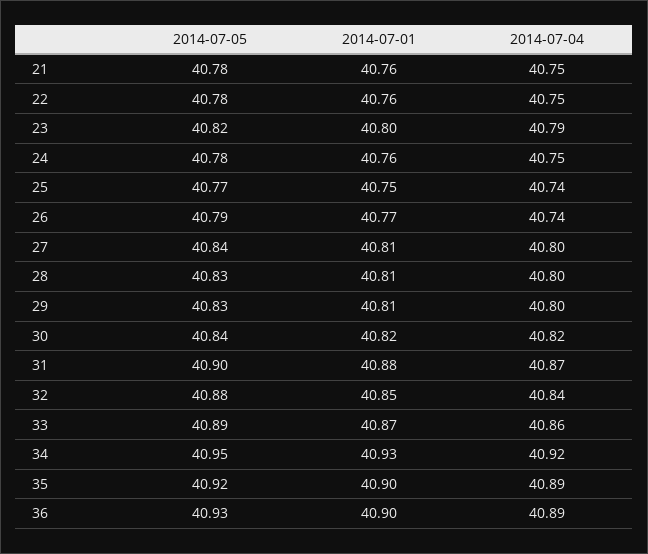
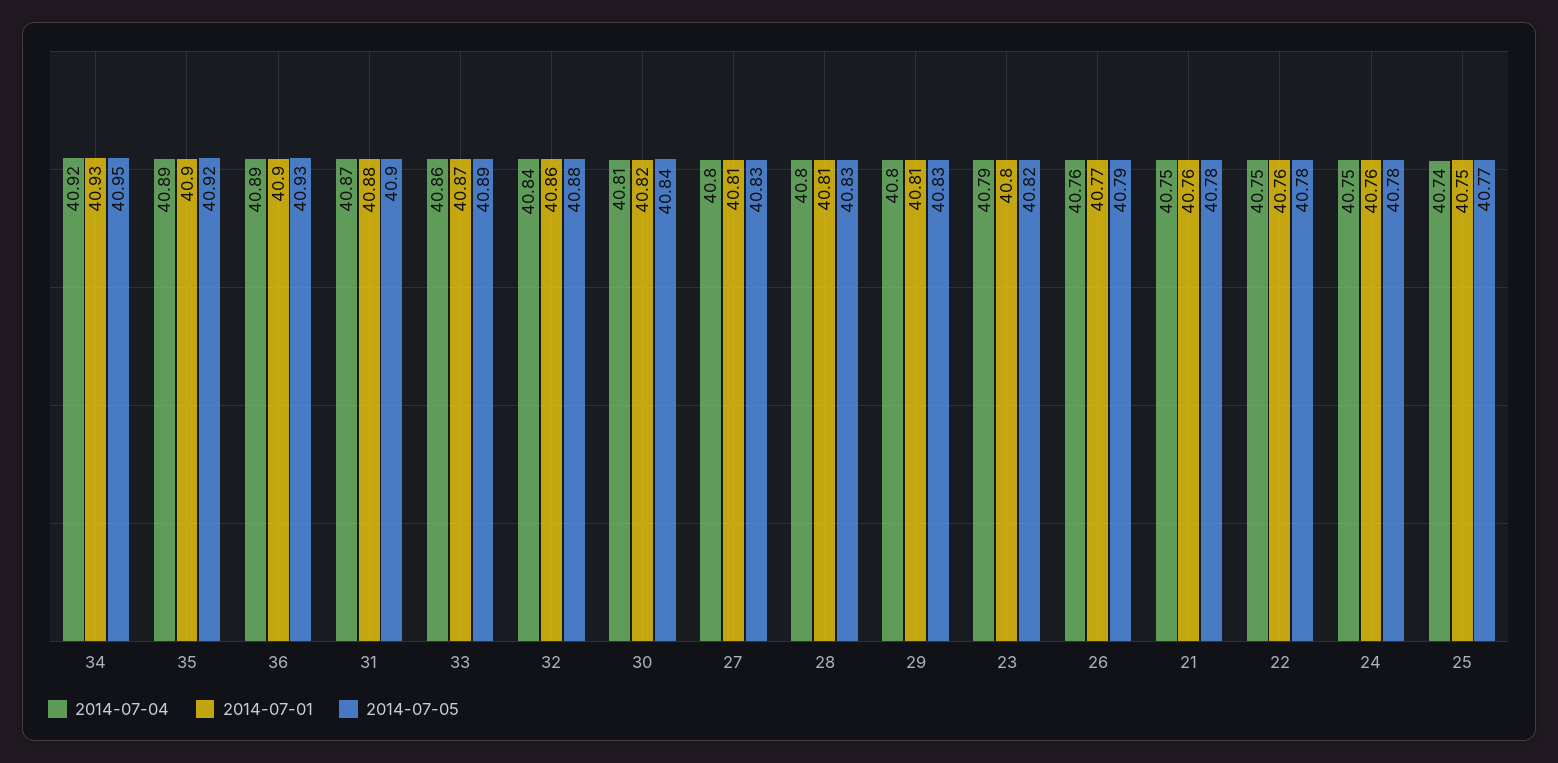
2014-07-04, 26: 40.74 -> 40.76
2014-07-05, 27: 40.84 -> 40.83
2014-07-04, 30: 40.82 -> 40.81
2014-07-01, 32: 40.85 -> 40.86

